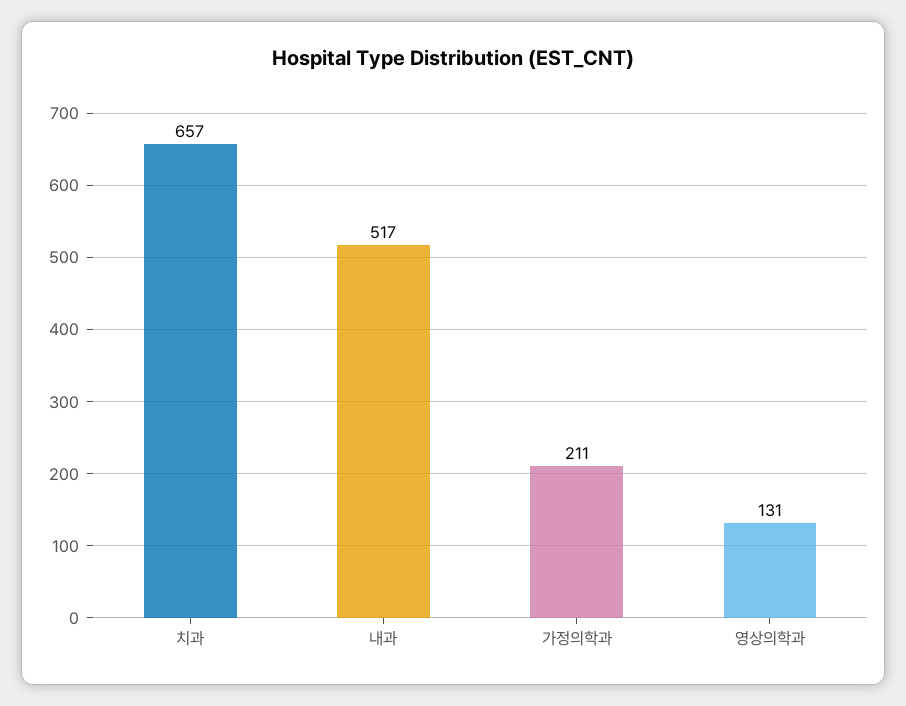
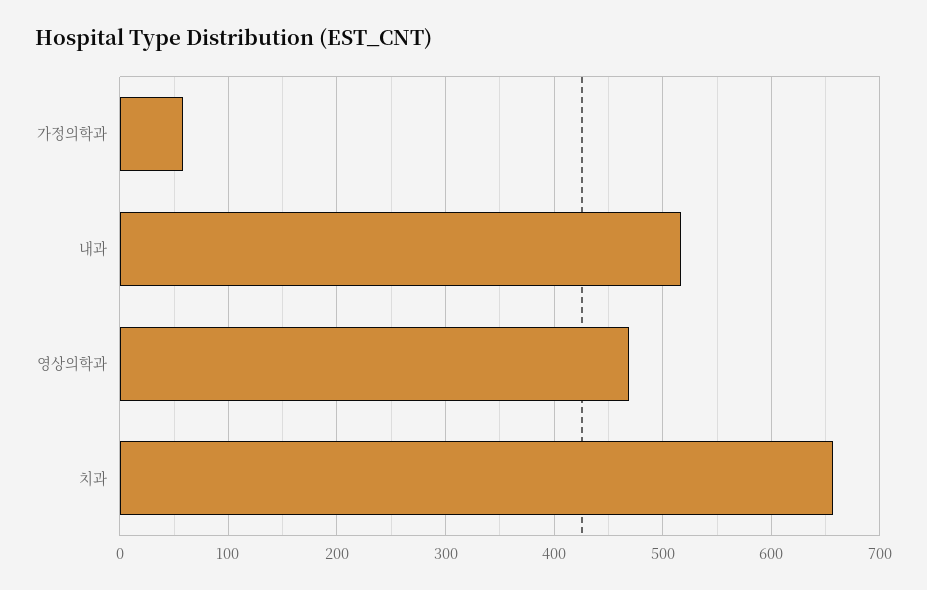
가정의학과: 211 -> 60
영상의학과: 131 -> 470

